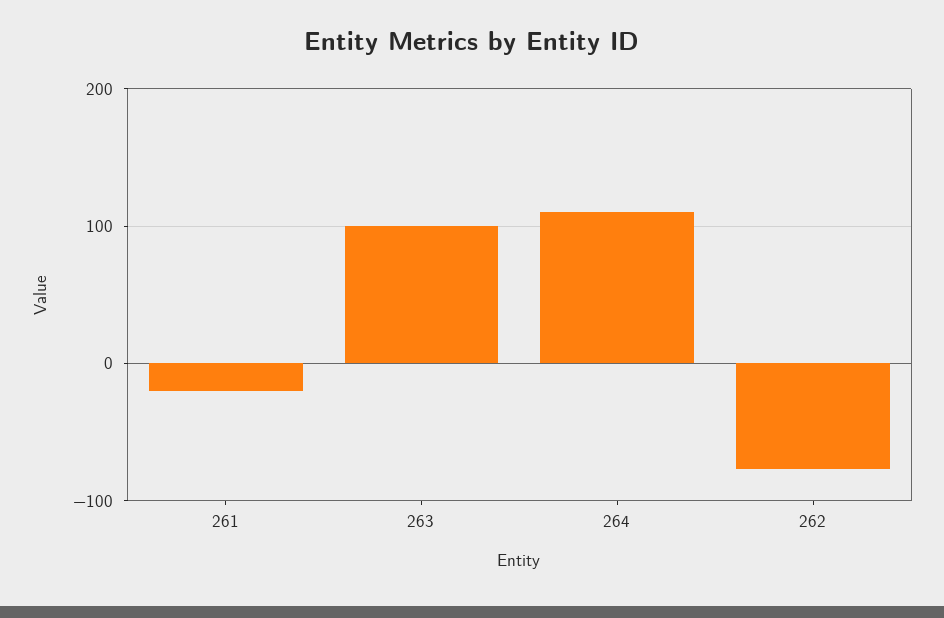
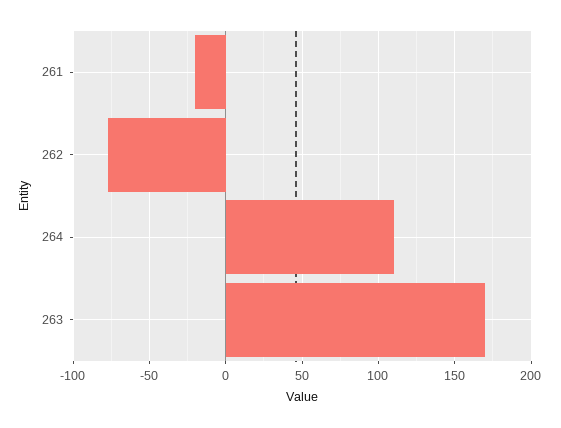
263: 100 -> 170

